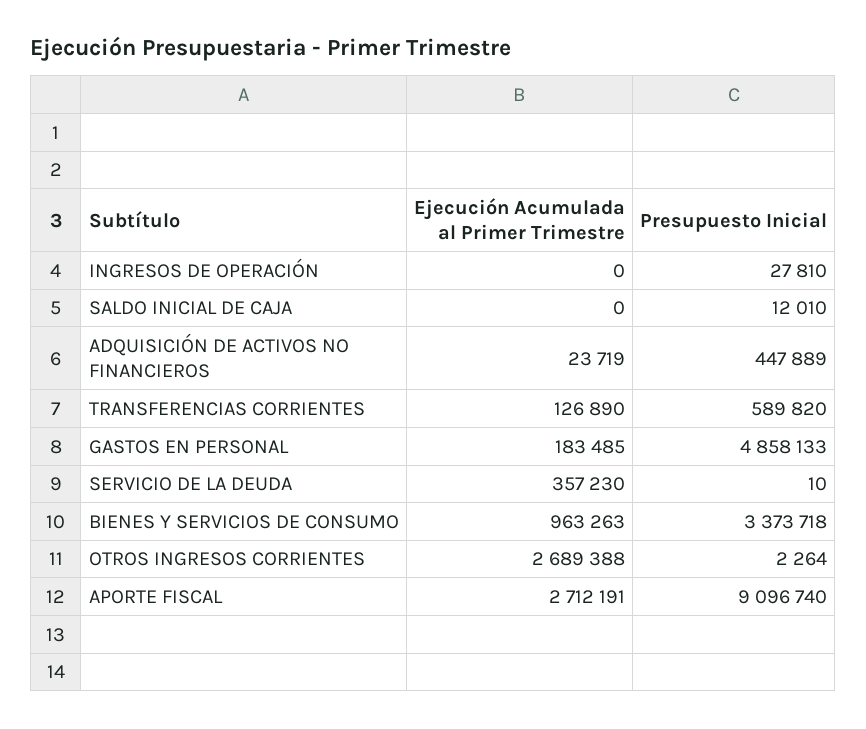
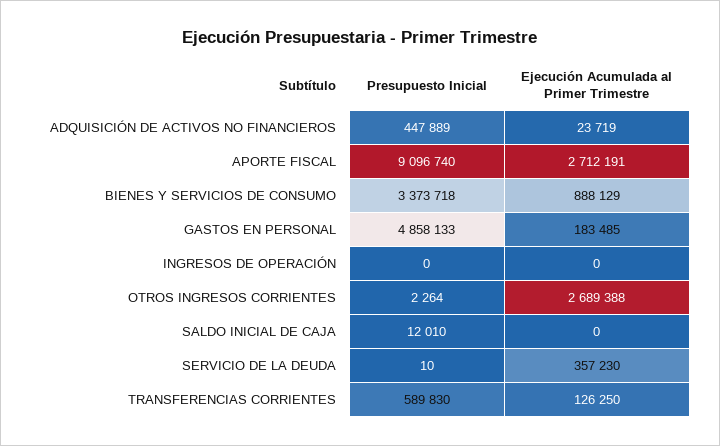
Presupuesto Inicial, INGRESOS DE OPERACIÓN: 27810 -> 0
Ejecución Acumulada al Primer Trimestre, TRANSFERENCIAS CORRIENTES: 126890 -> 126250
Presupuesto Inicial, TRANSFERENCIAS CORRIENTES: 589820 -> 589830
Ejecución Acumulada al Primer Trimestre, BIENES Y SERVICIOS DE CONSUMO: 963263 -> 888129

